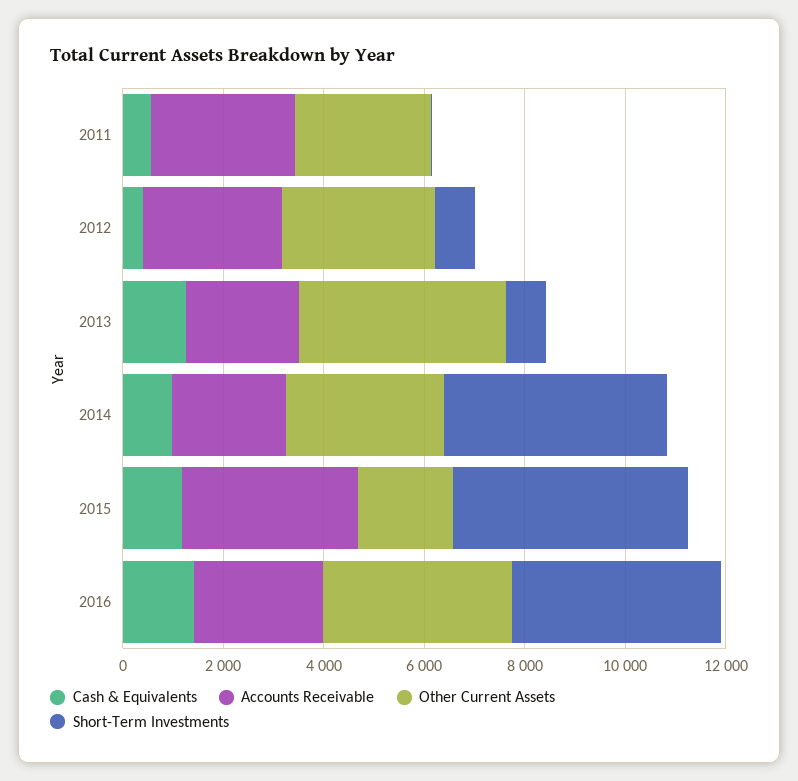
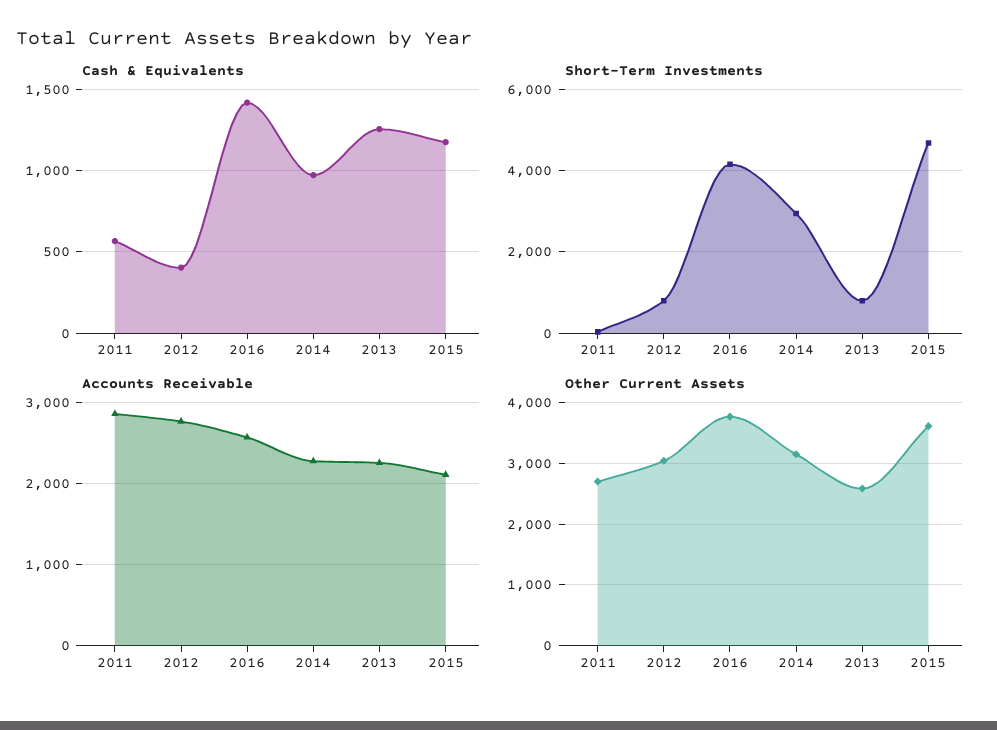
Other Current Assets, 2013: 4000 -> 2600
Short-Term Investments, 2014: 4500 -> 3000
Accounts Receivable, 2015: 3500 -> 2100
Other Current Assets, 2015: 2000 -> 3600

